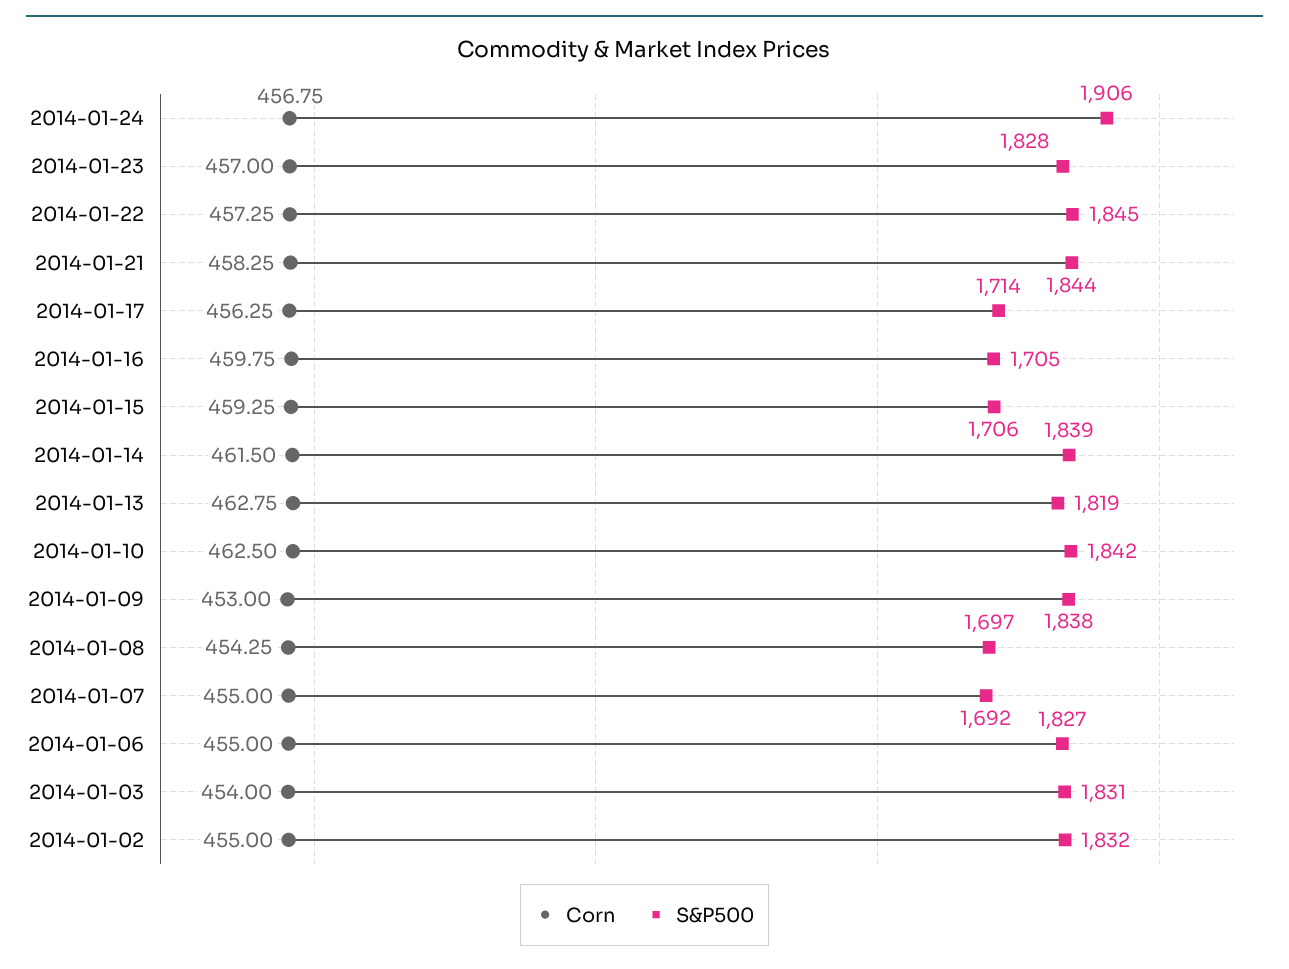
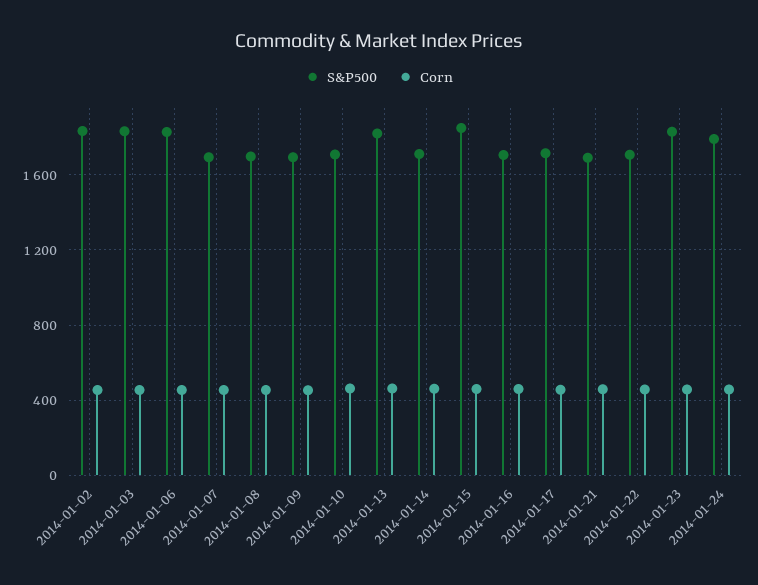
S&P500, 2014-01-24: 1906 -> 1800
S&P500, 2014-01-22: 1845 -> 1700
S&P500, 2014-01-21: 1844 -> 1700
S&P500, 2014-01-15: 1706 -> 1850
S&P500, 2014-01-14: 1839 -> 1700
S&P500, 2014-01-10: 1842 -> 1700
S&P500, 2014-01-09: 1838 -> 1700

